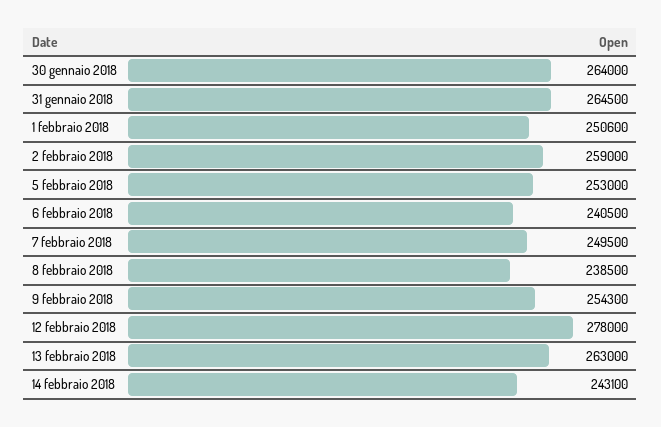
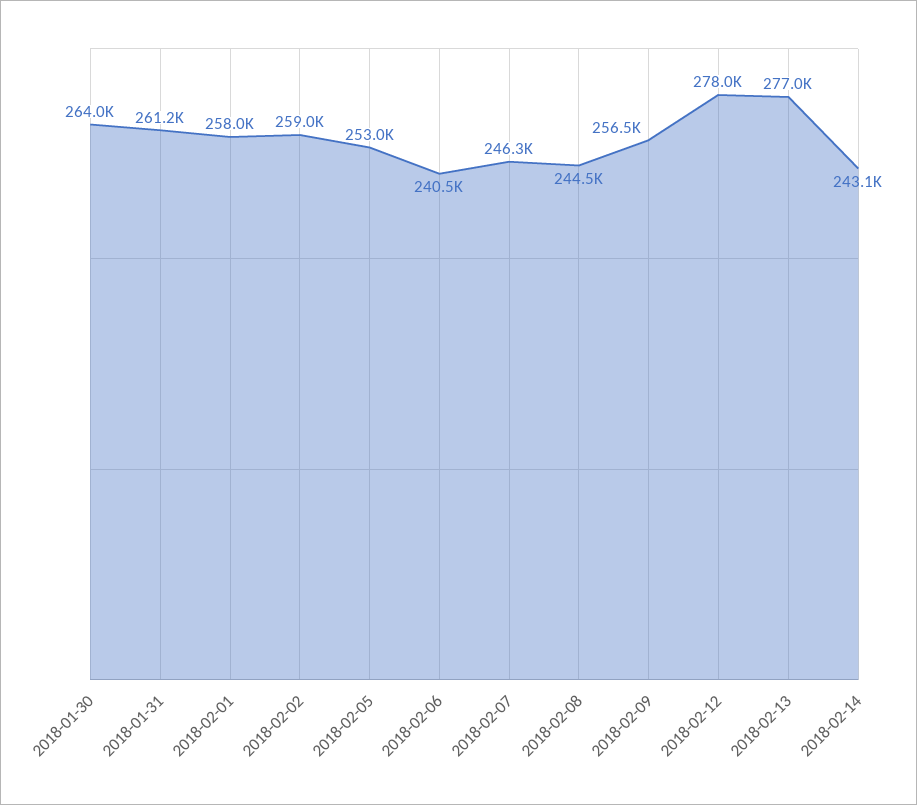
31 gennaio 2018: 264500 -> 261200
1 febbraio 2018: 250600 -> 258000
7 febbraio 2018: 249500 -> 246300
8 febbraio 2018: 238500 -> 244500
9 febbraio 2018: 254300 -> 256500
13 febbraio 2018: 263000 -> 277000

